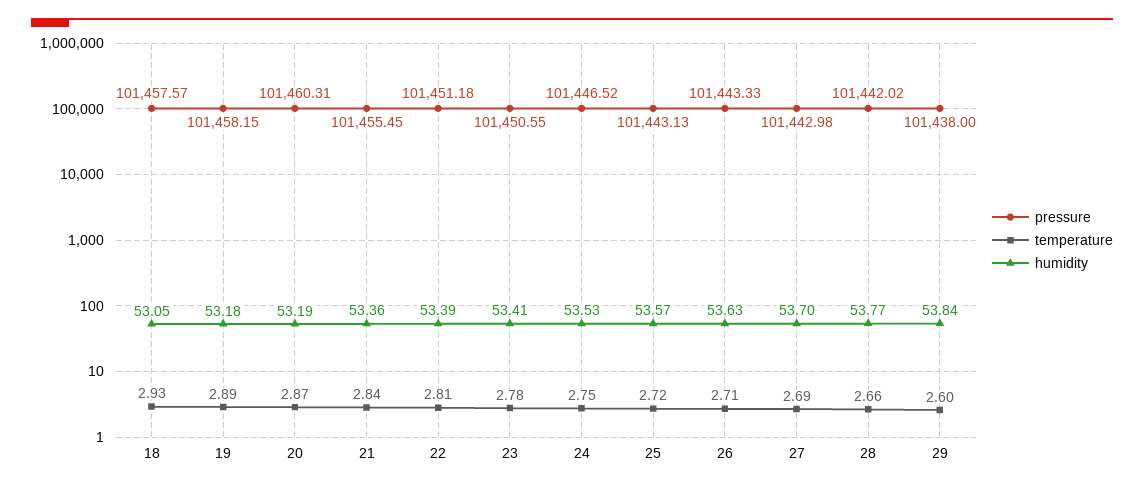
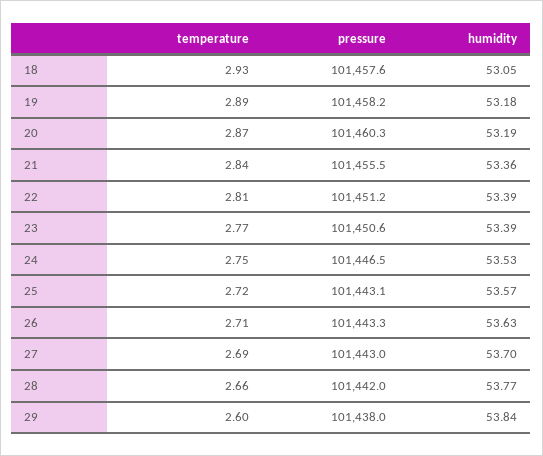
temperature, 23: 2.78 -> 2.77
humidity, 23: 53.41 -> 53.39

